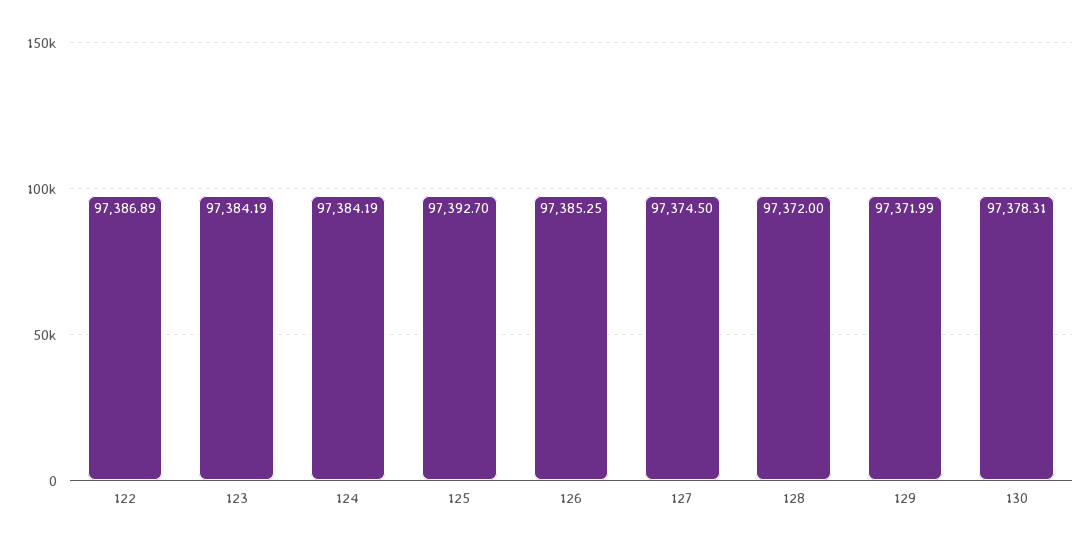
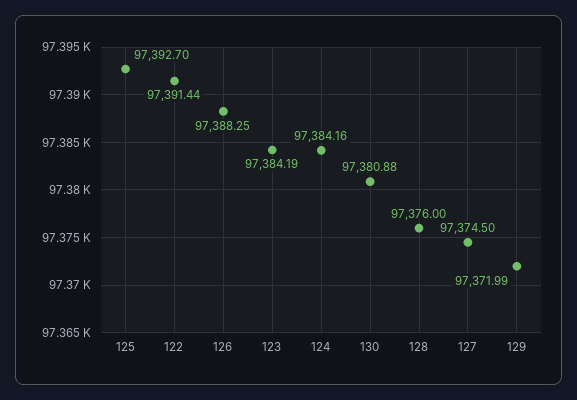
122: 97386.89 -> 97391.44
124: 97384.19 -> 97384.16
126: 97385.25 -> 97388.25
128: 97372 -> 97376
130: 97378.31 -> 97380.88

